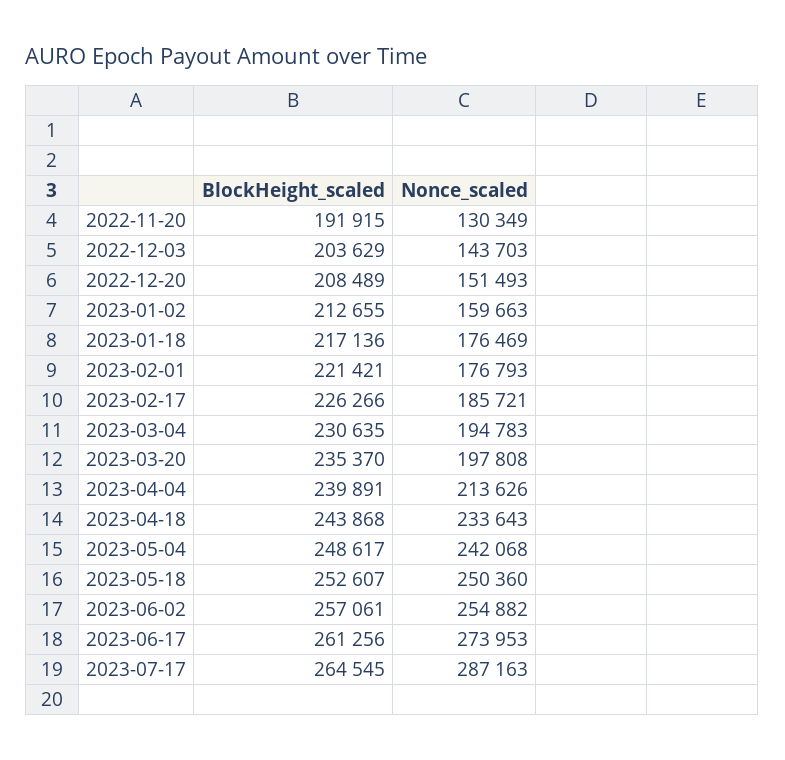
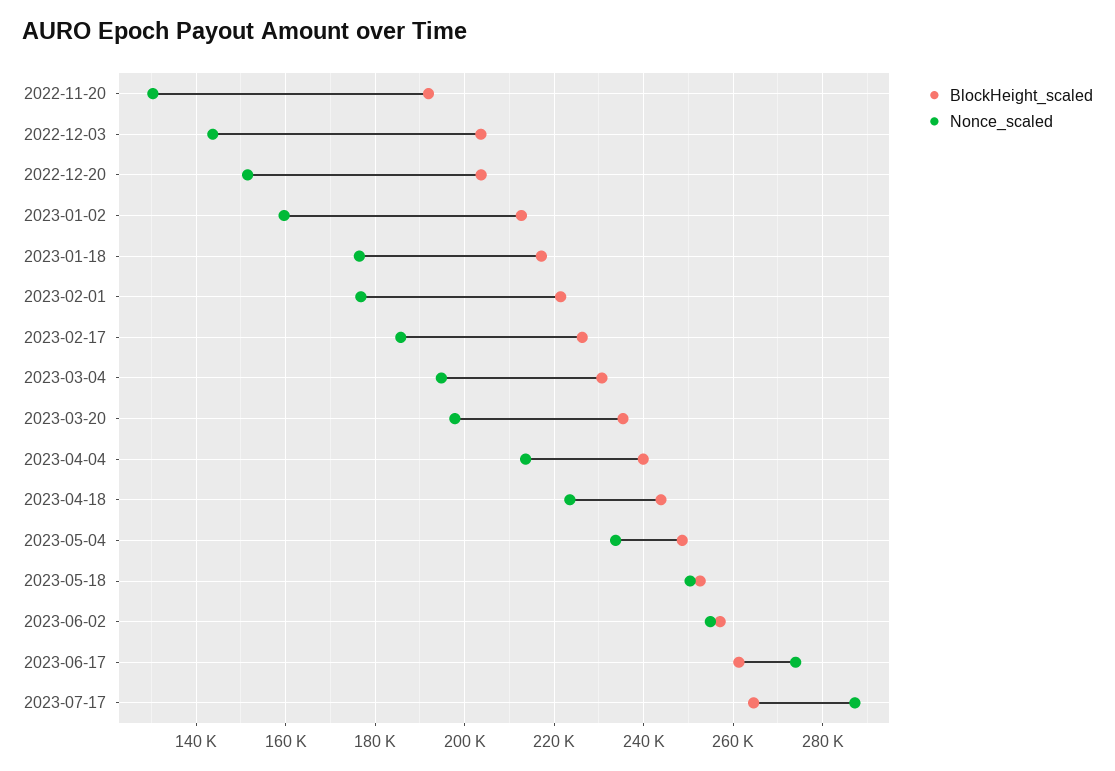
BlockHeight_scaled, 2022-12-20: 208489 -> 204000
Nonce_scaled, 2023-04-18: 233643 -> 224000
Nonce_scaled, 2023-05-04: 242068 -> 234000

